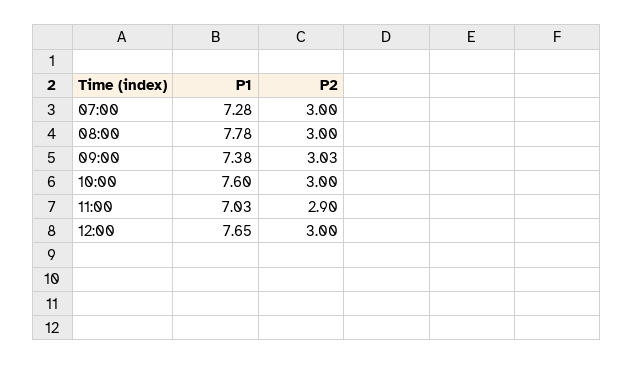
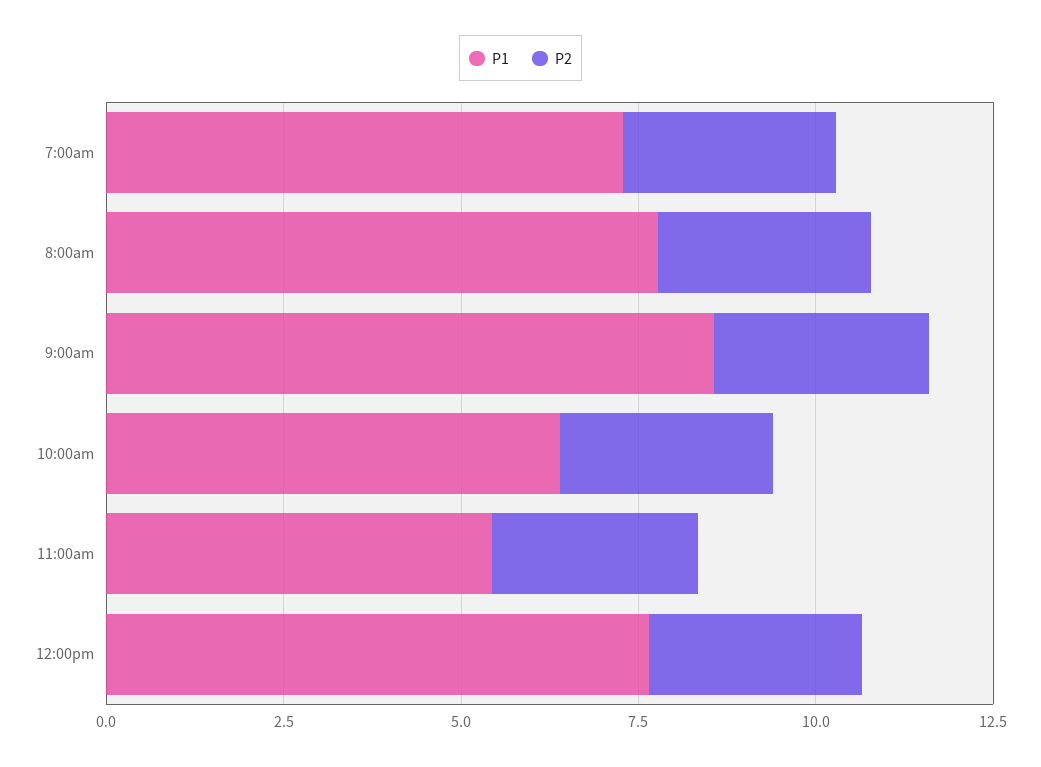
P1, 09:00: 7.38 -> 8.5
P1, 10:00: 7.6 -> 6.5
P1, 11:00: 7.03 -> 5.5

